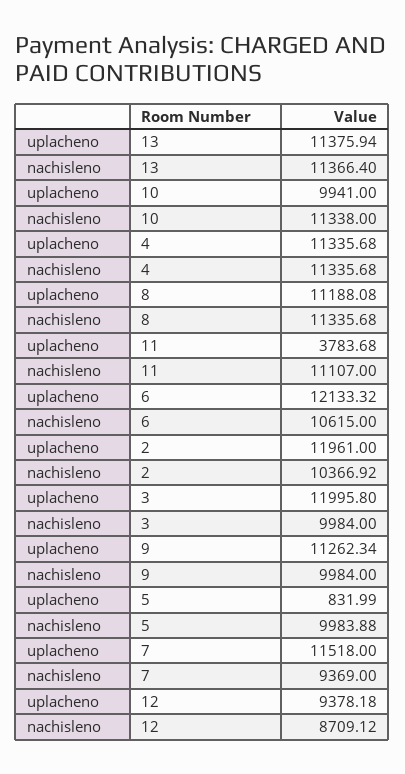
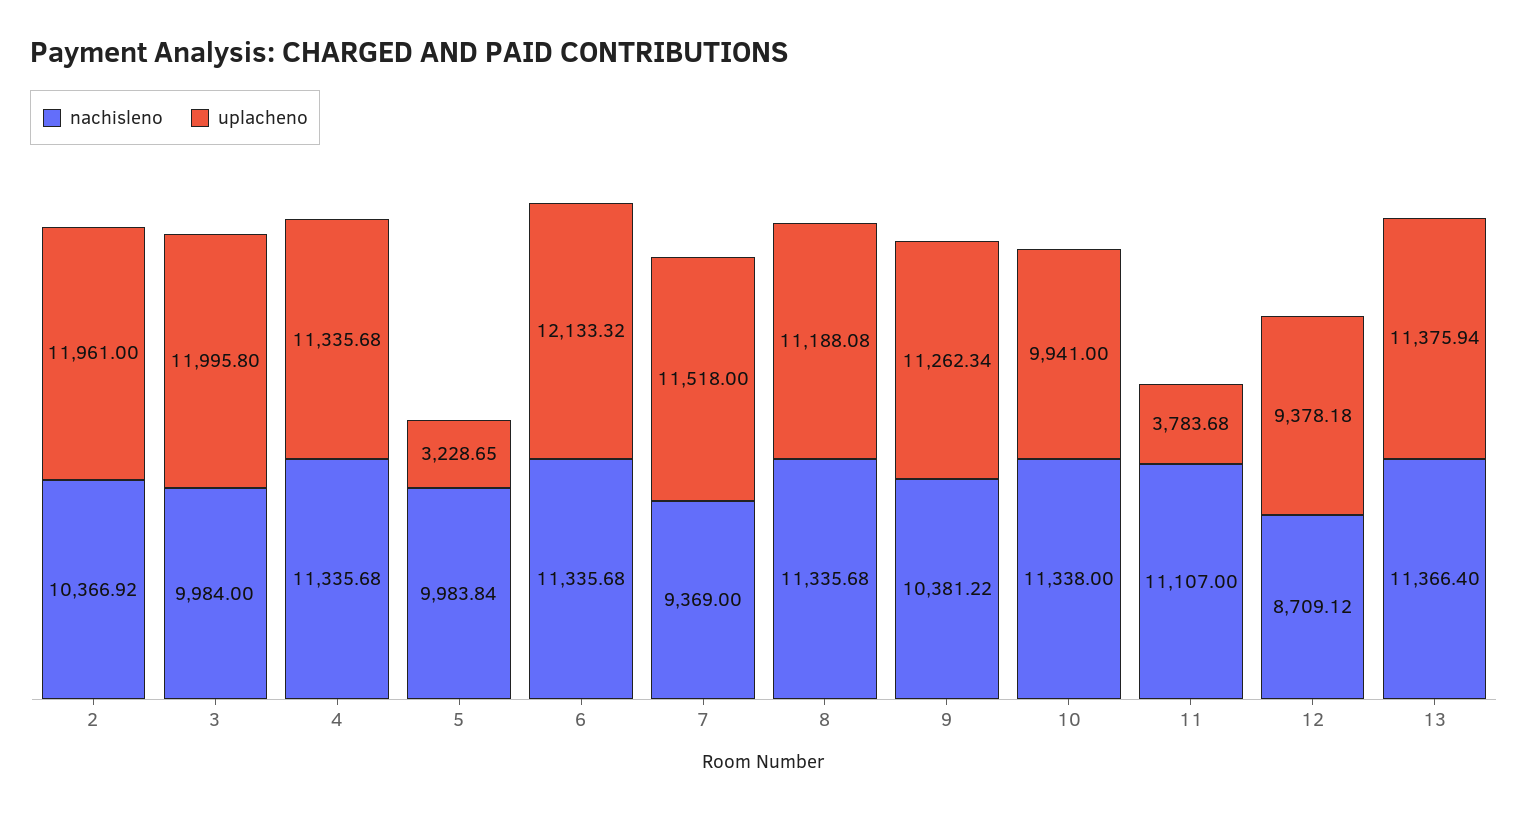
nachisleno, 6: 10615 -> 11335.68
nachisleno, 9: 9984 -> 10381.22
uplacheno, 5: 831.99 -> 3228.65
nachisleno, 5: 9983.88 -> 9983.84

